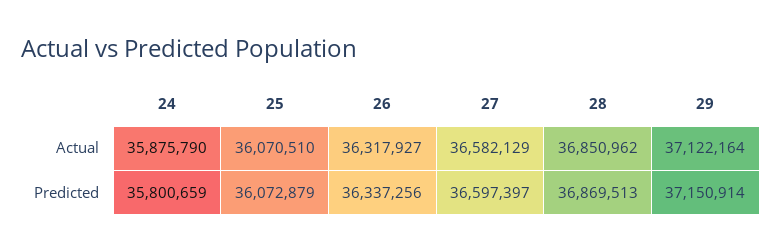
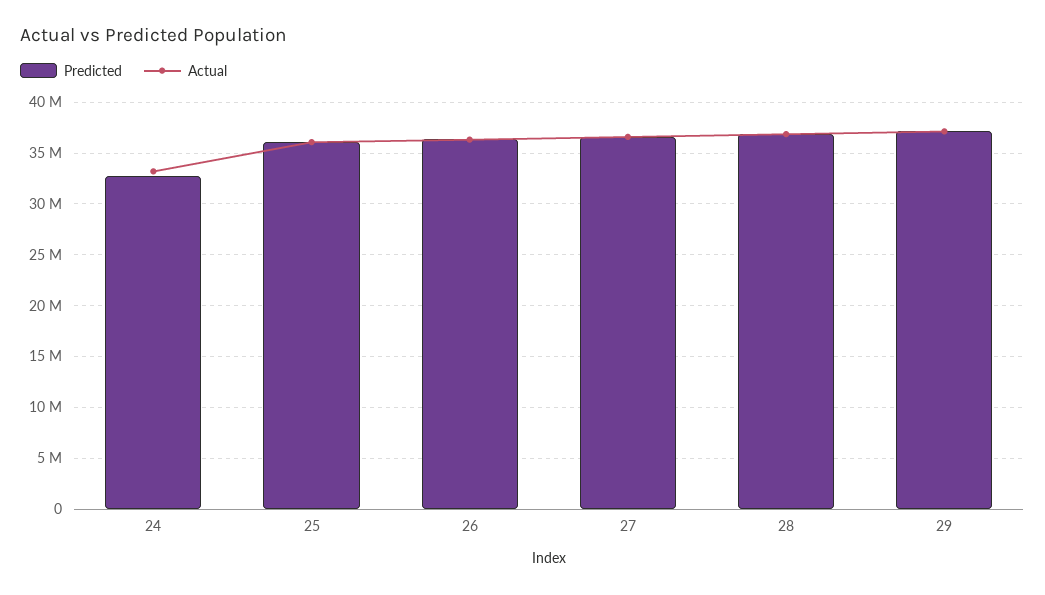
Actual, 24: 35875790 -> 33000000
Predicted, 24: 35800659 -> 33000000

